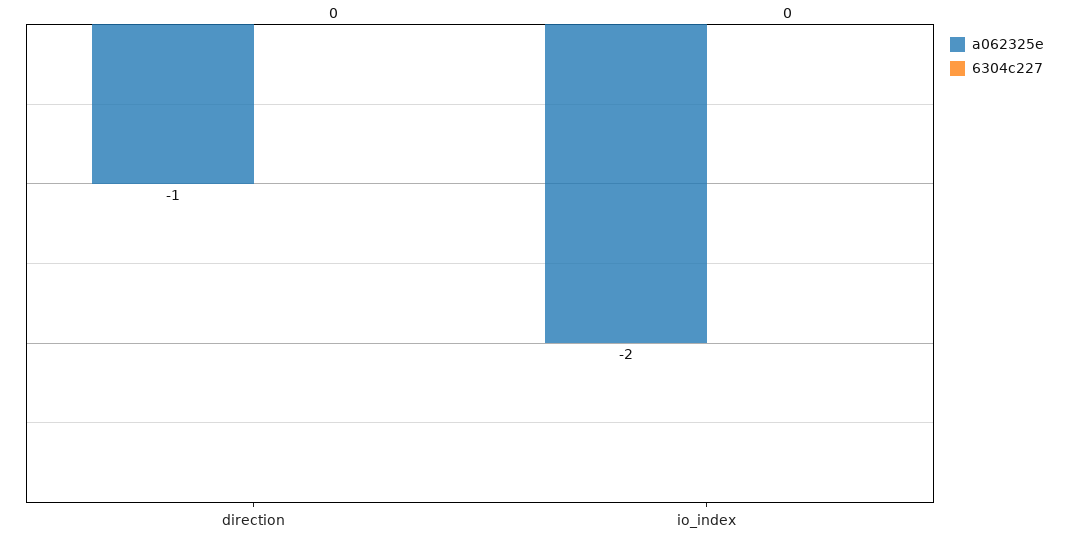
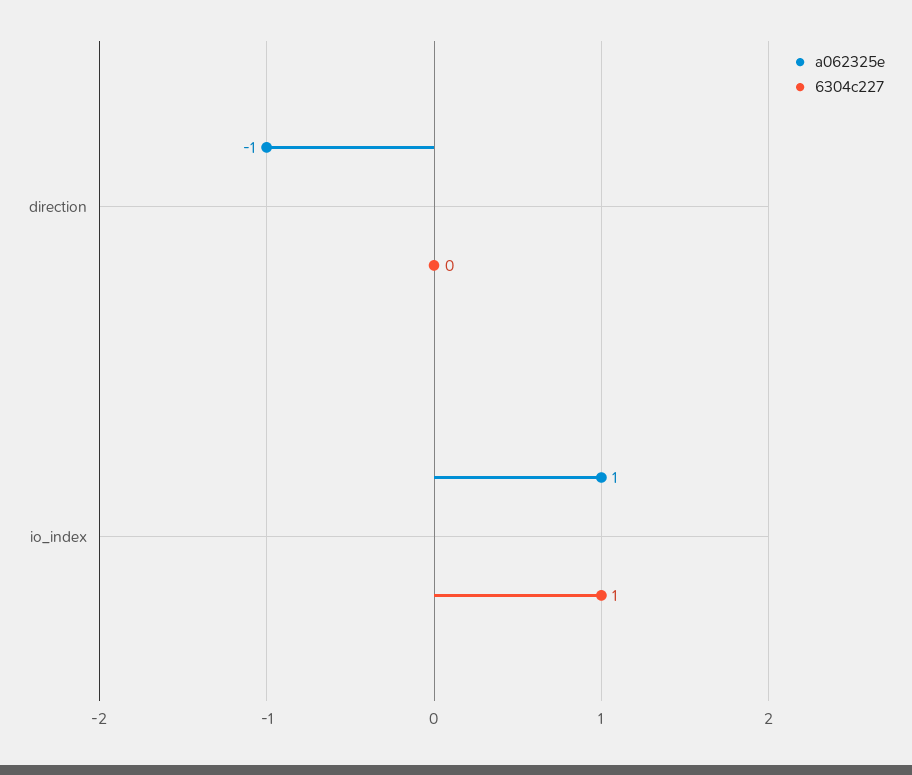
a062325e, io_index: -2 -> 1
6304c227, io_index: 0 -> 1

